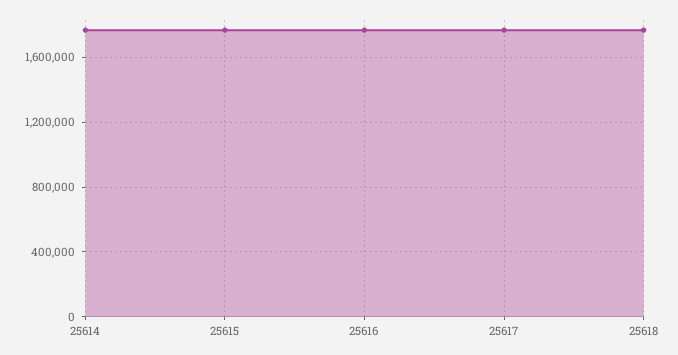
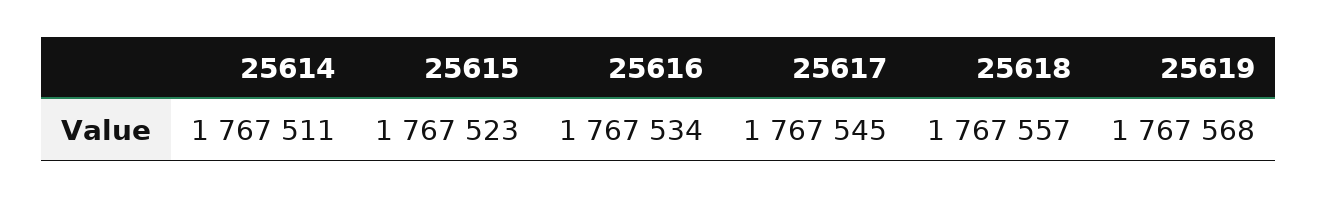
25619: none -> 1767568

